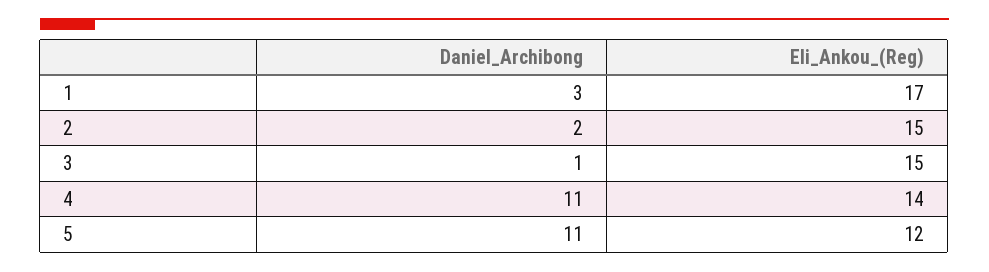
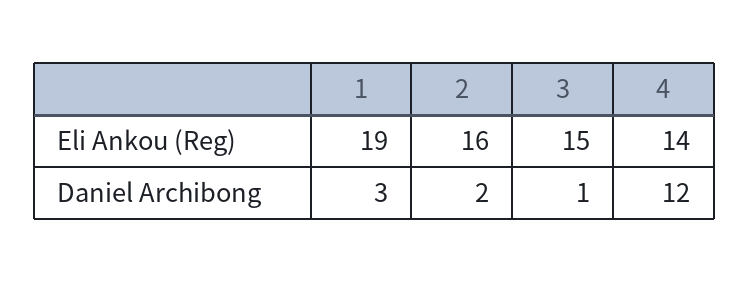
Eli_Ankou_(Reg), 1: 17 -> 19
Eli_Ankou_(Reg), 2: 15 -> 16
Daniel_Archibong, 4: 11 -> 12
Daniel_Archibong, 5: 11 -> none
Eli_Ankou_(Reg), 5: 12 -> none

